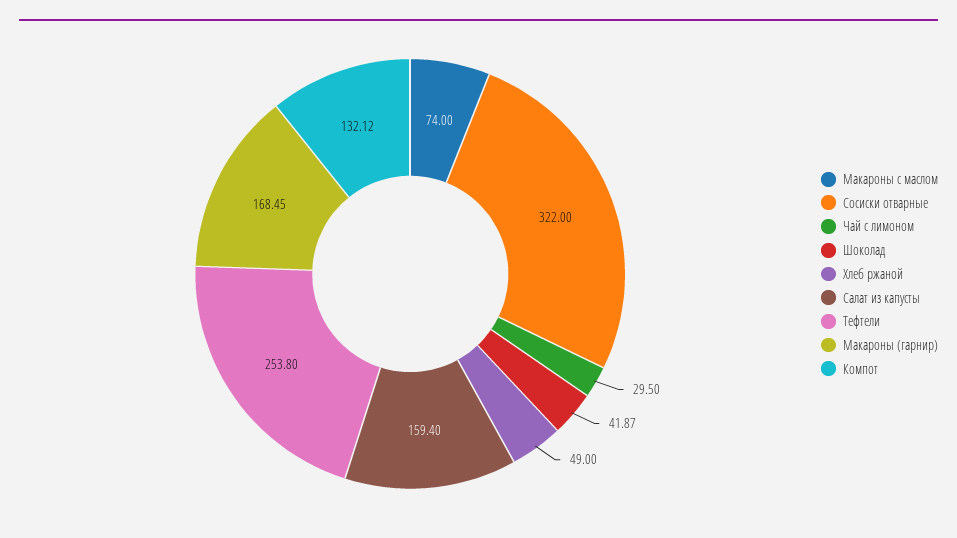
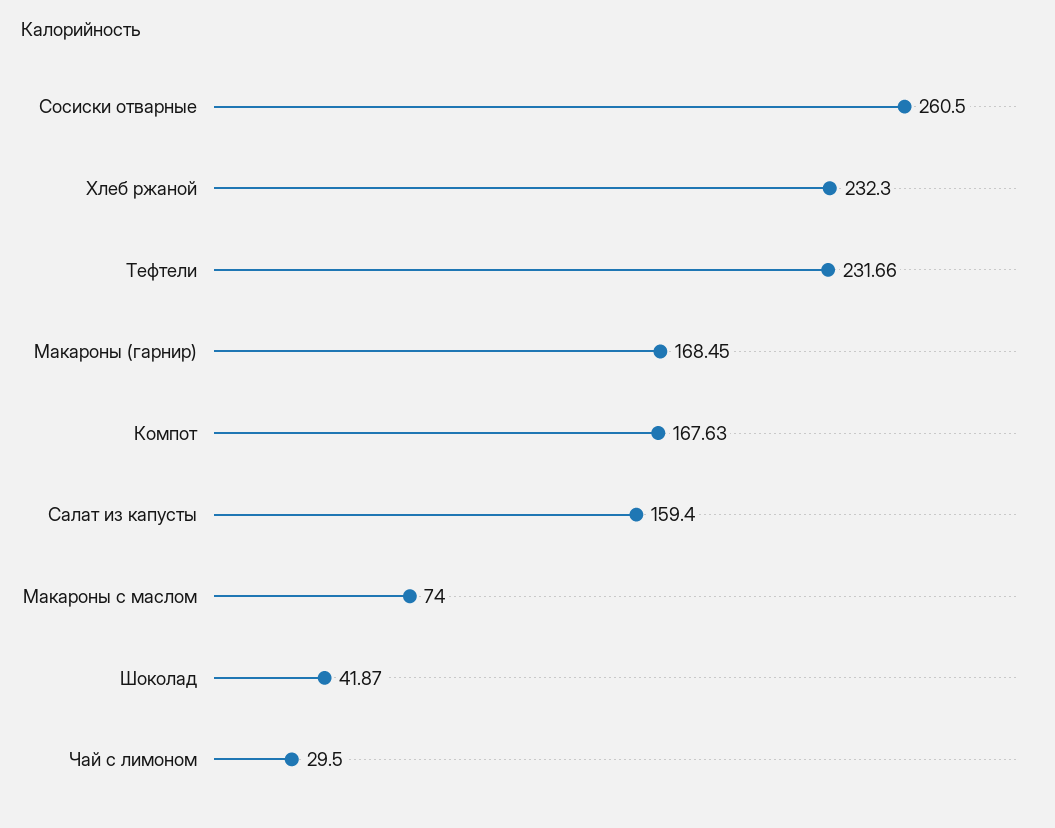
Сосиски отварные: 322 -> 260.5
Хлеб ржаной: 49 -> 232.3
Тефтели: 253.8 -> 231.66
Компот: 132.12 -> 167.63

